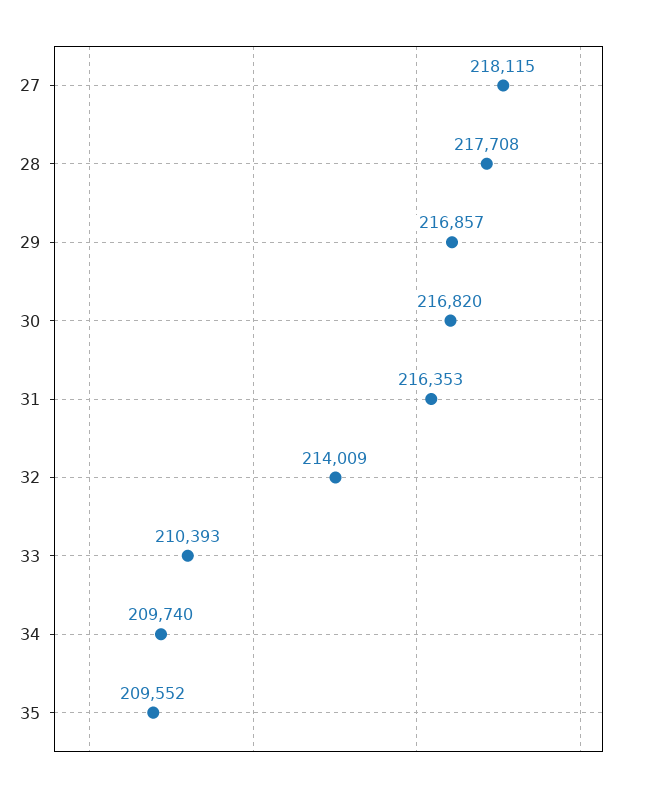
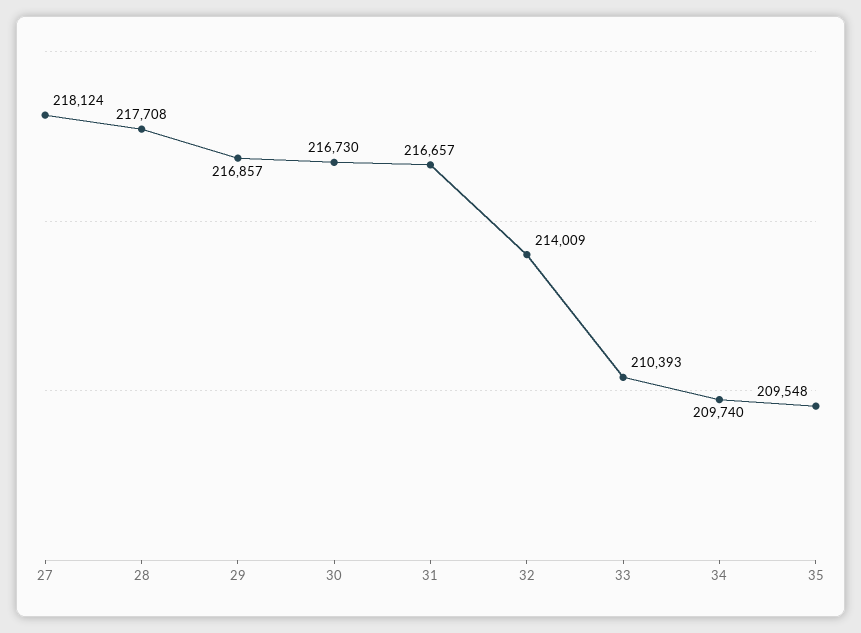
27: 218115 -> 218124
30: 216820 -> 216730
31: 216353 -> 216657
35: 209552 -> 209548

